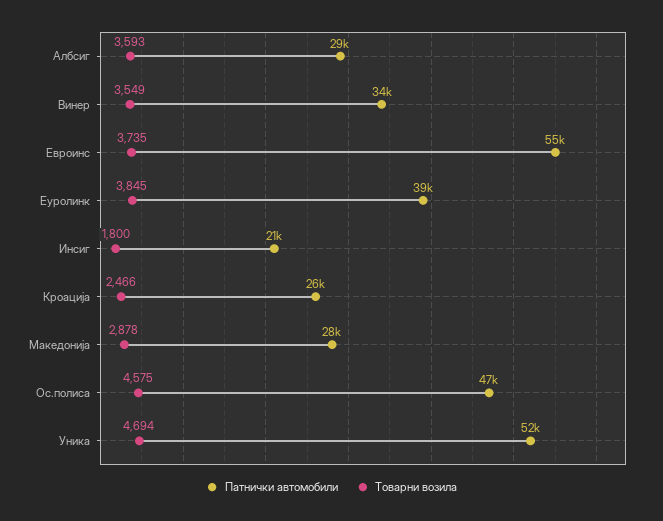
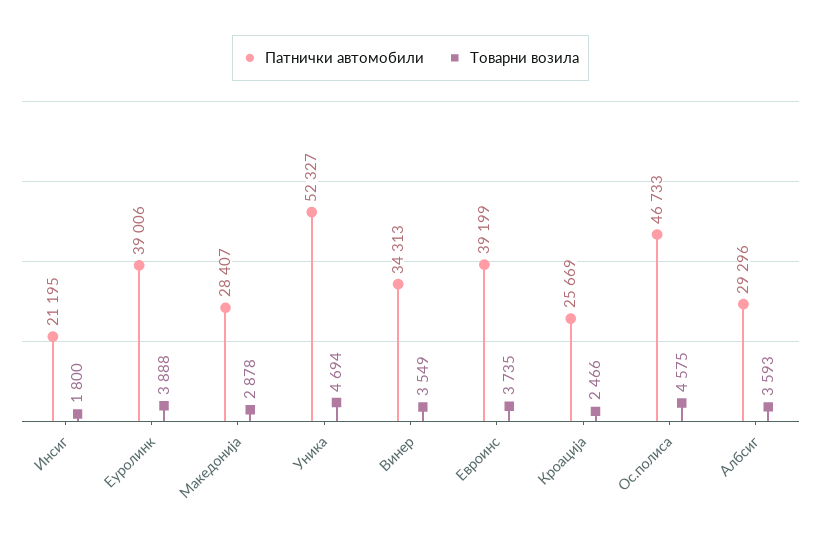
Патнички автомобили, Евроинс: 55000 -> 39199
Товарни возила, Еуролинк: 3845 -> 3888

